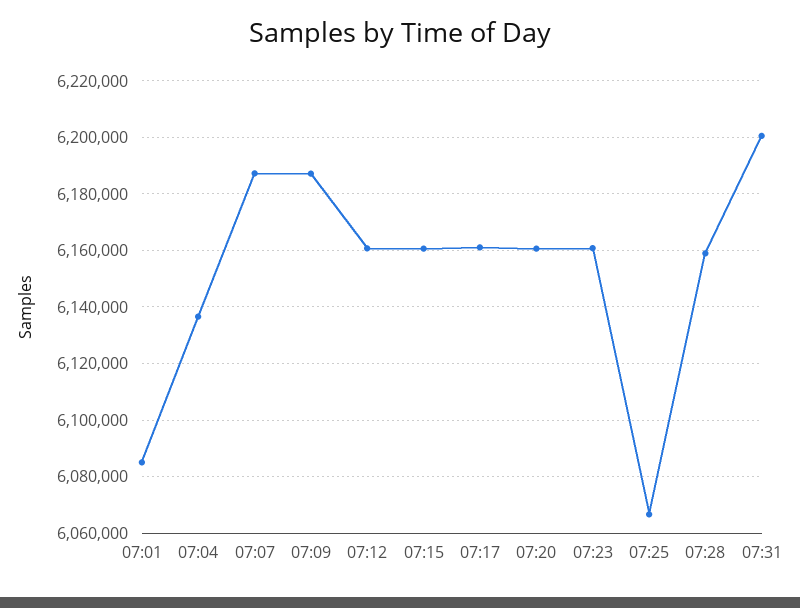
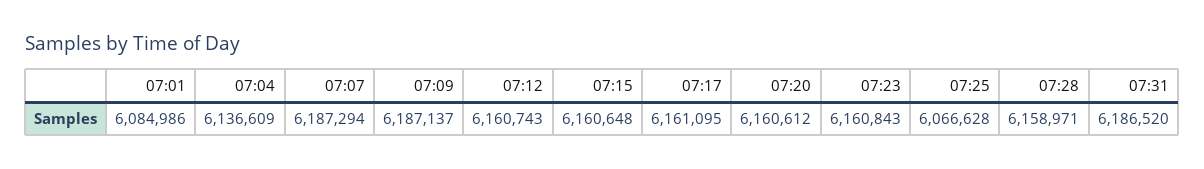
07:31: 6200000 -> 6186520

